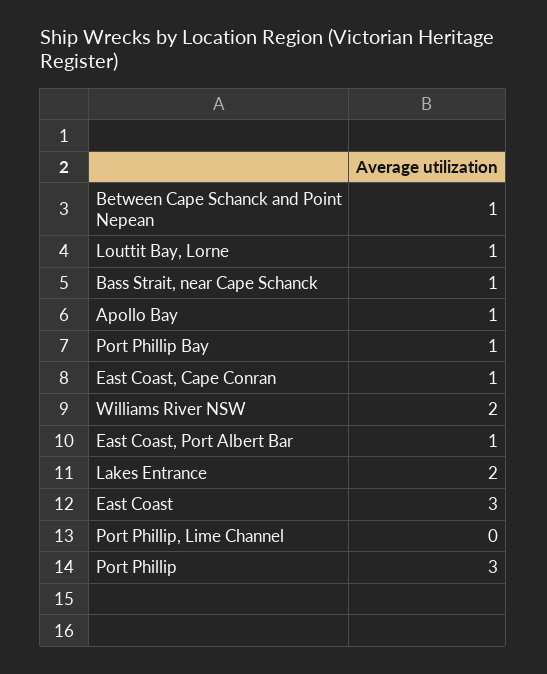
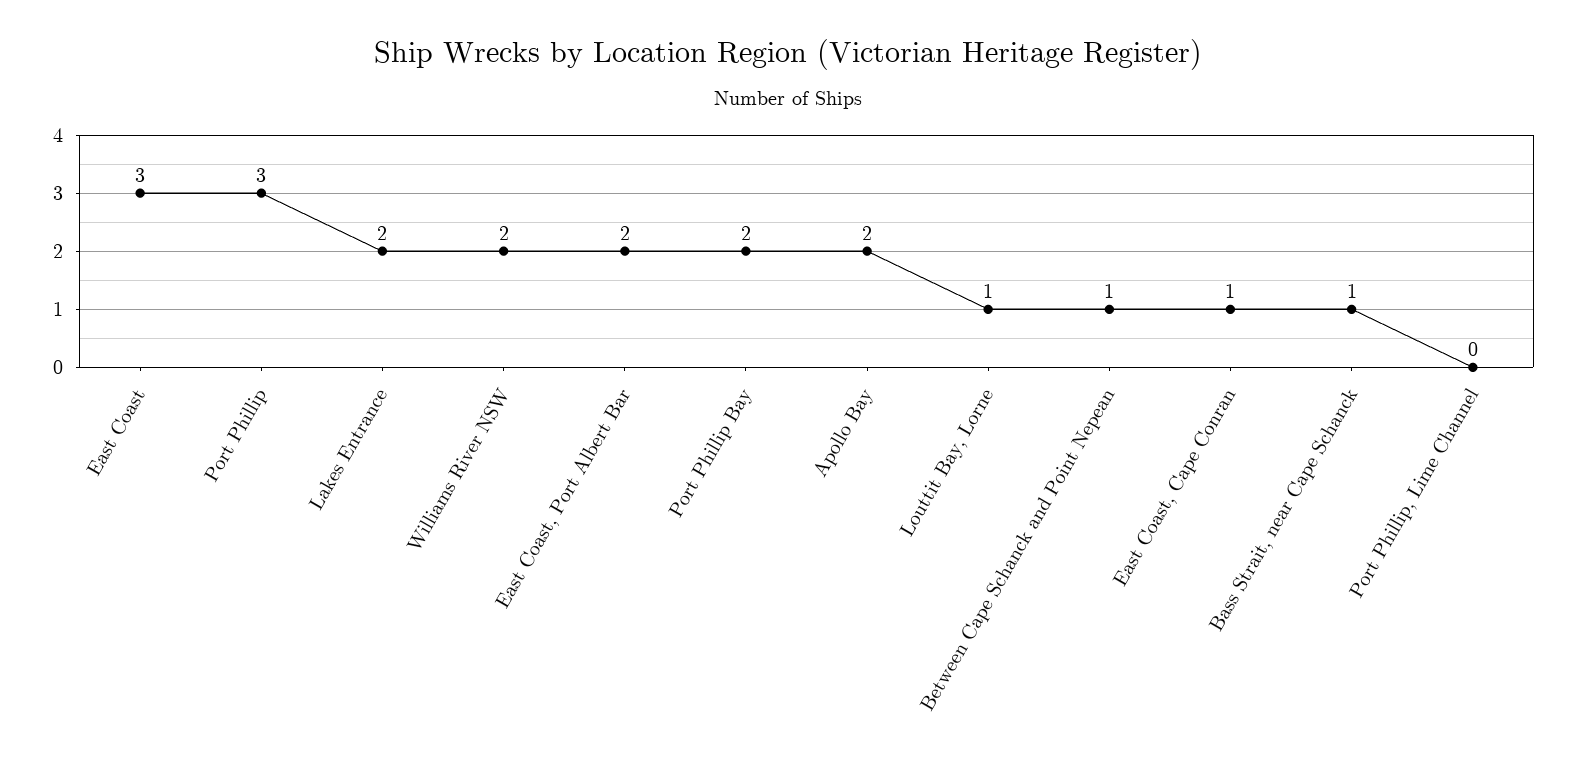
Apollo Bay: 1 -> 2
Port Phillip Bay: 1 -> 2
East Coast, Port Albert Bar: 1 -> 2

